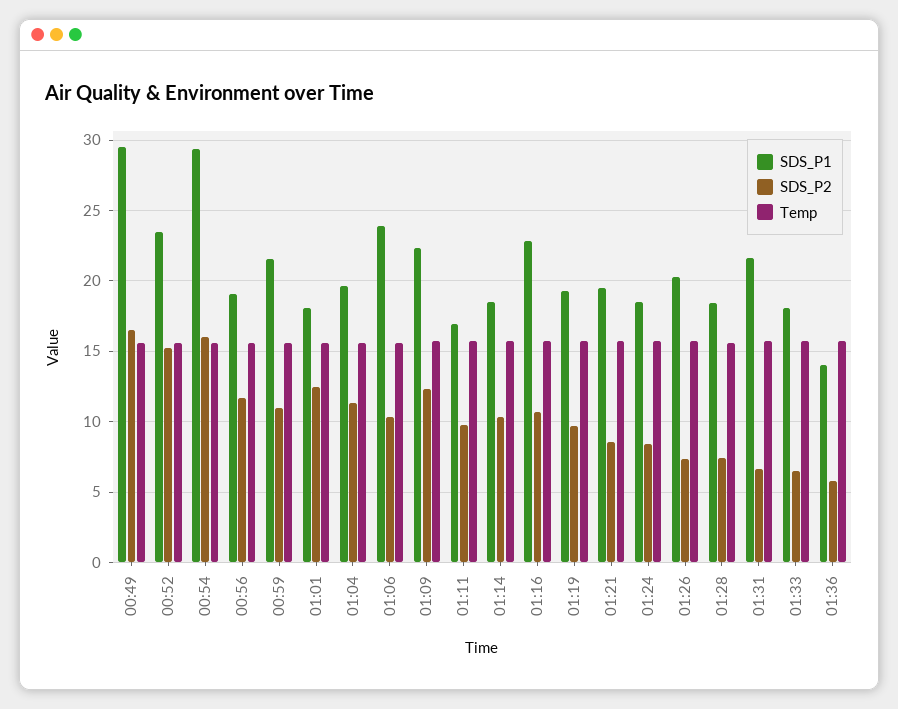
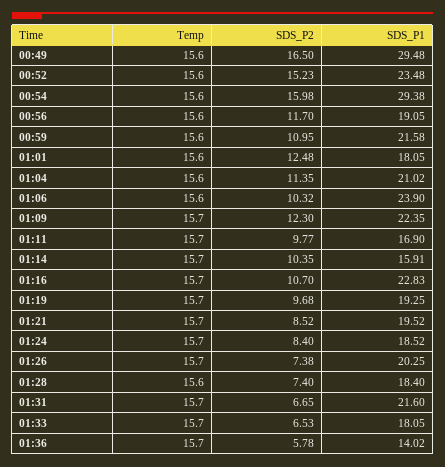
SDS_P1, 01:04: 19.5 -> 21.02
SDS_P1, 01:14: 18.5 -> 15.91

